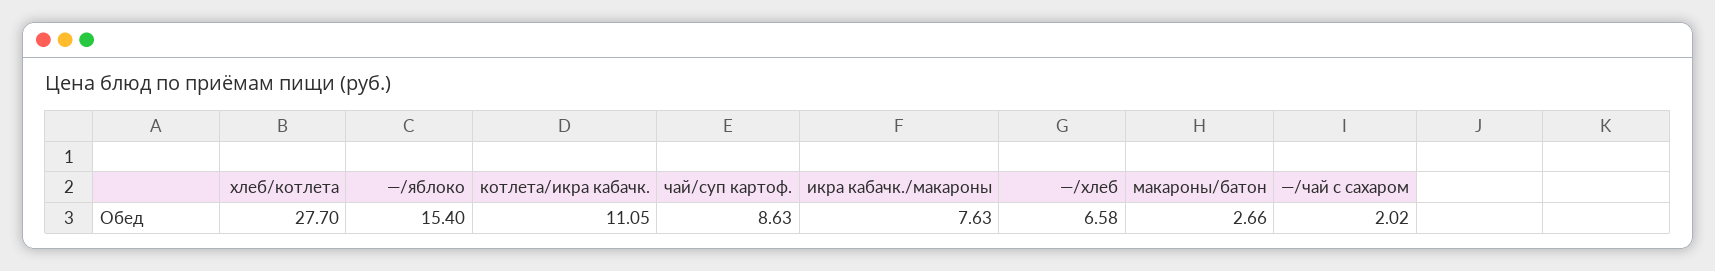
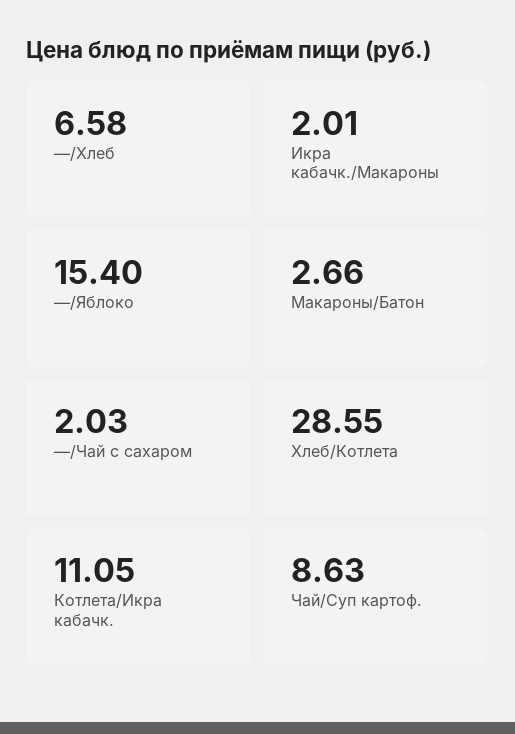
хлеб/котлета: 27.7 -> 28.55
икра кабачк./макароны: 7.63 -> 2.01
—/чай с сахаром: 2.02 -> 2.03

